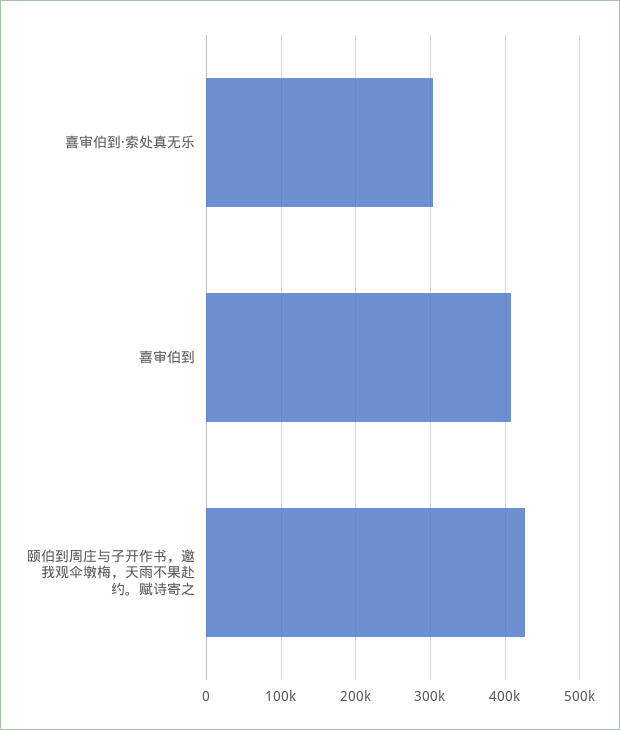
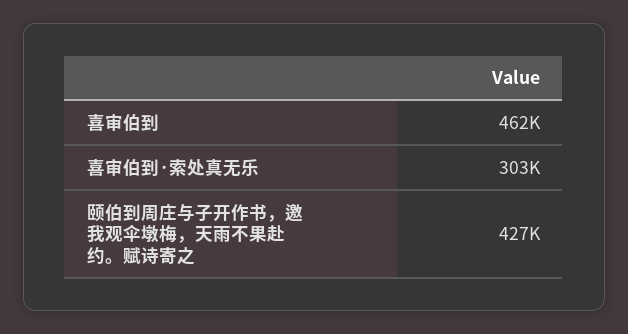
喜审伯到: 410000 -> 462000

